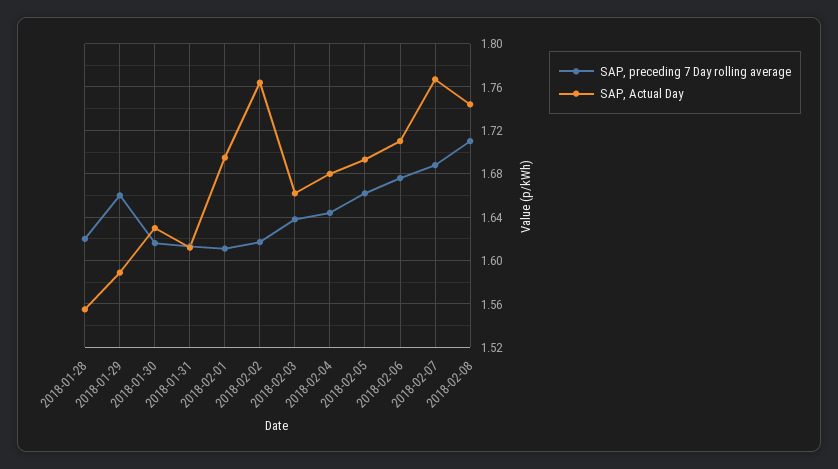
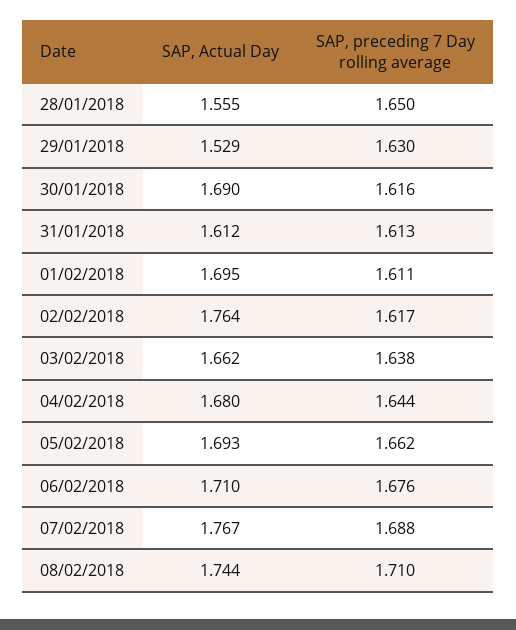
SAP, preceding 7 Day rolling average, 2018-01-28: 1.62 -> 1.65
SAP, preceding 7 Day rolling average, 2018-01-29: 1.66 -> 1.63
SAP, Actual Day, 2018-01-29: 1.59 -> 1.529
SAP, Actual Day, 2018-01-30: 1.63 -> 1.69

